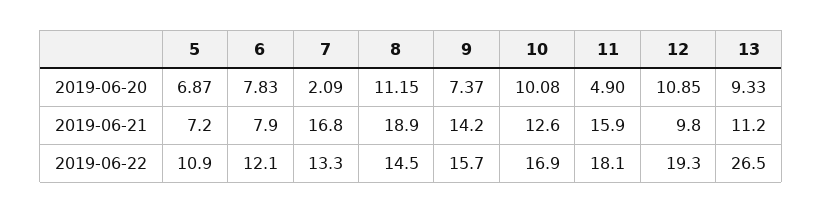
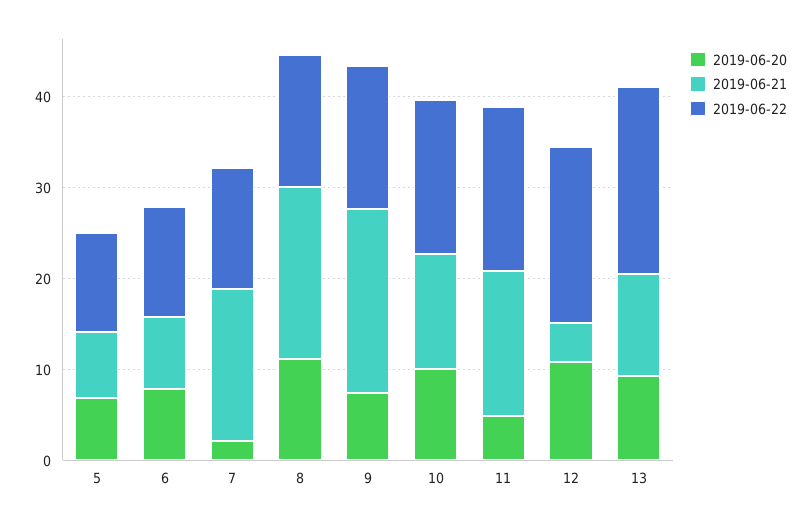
2019-06-21, 9: 14.2 -> 20
2019-06-21, 12: 9.8 -> 4
2019-06-22, 13: 26.5 -> 20

